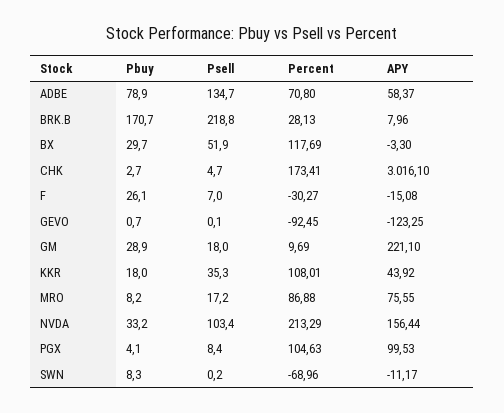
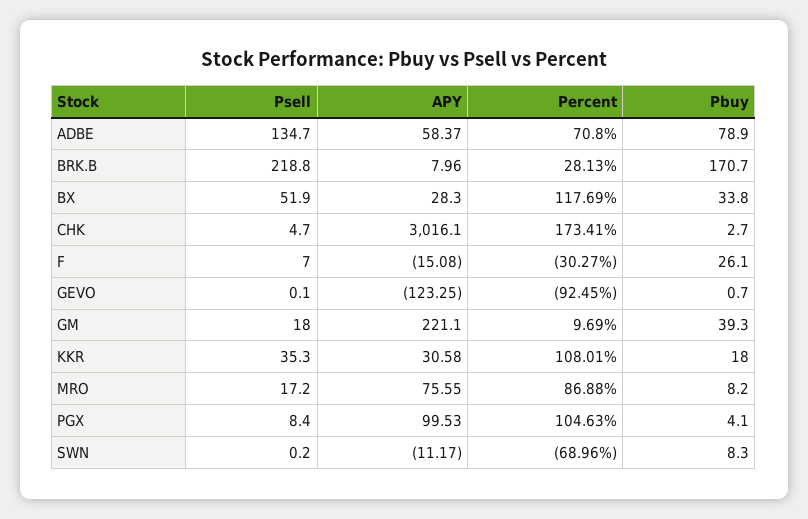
Pbuy, BX: 29.7 -> 33.8
APY, BX: -3.3 -> 28.3
Pbuy, GM: 28.9 -> 39.3
APY, KKR: 43.92 -> 30.58
Pbuy, NVDA: 33.2 -> none
Psell, NVDA: 103.4 -> none
Percent, NVDA: 213.29 -> none
APY, NVDA: 156.44 -> none

